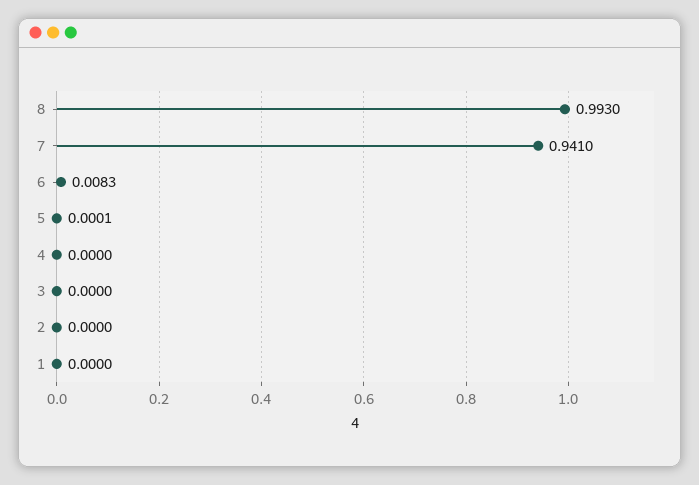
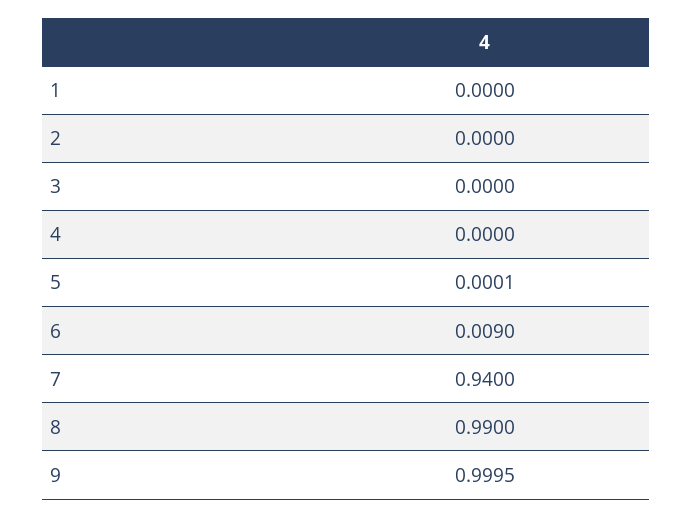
8: 0.993 -> 0.99
7: 0.941 -> 0.94
6: 0.0083 -> 0.009
9: none -> 0.9995

